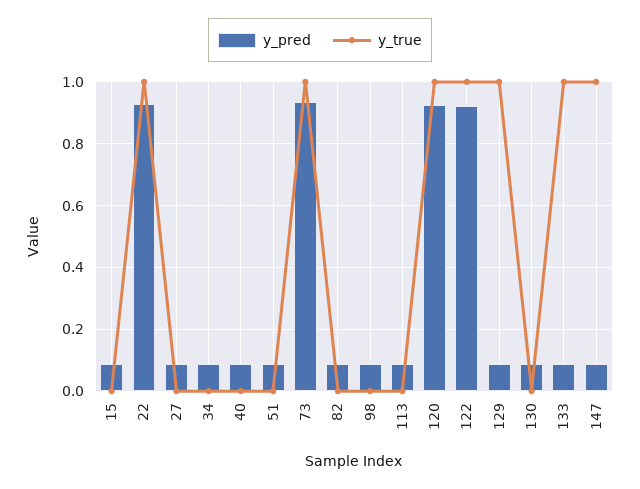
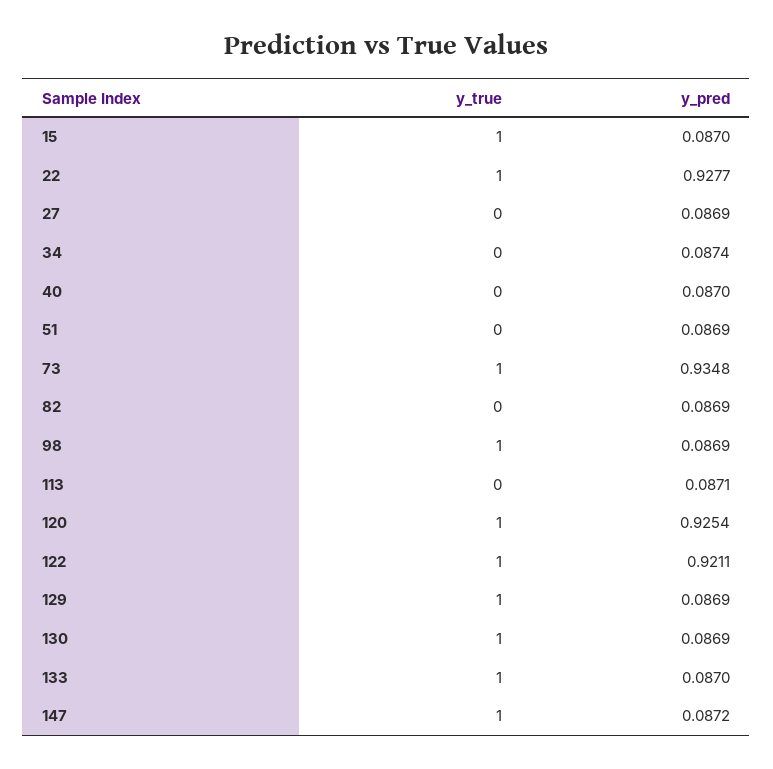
y_true, 15: 0 -> 1
y_true, 98: 0 -> 1
y_true, 130: 0 -> 1

